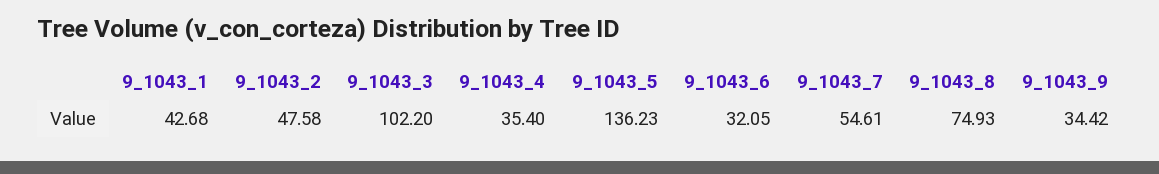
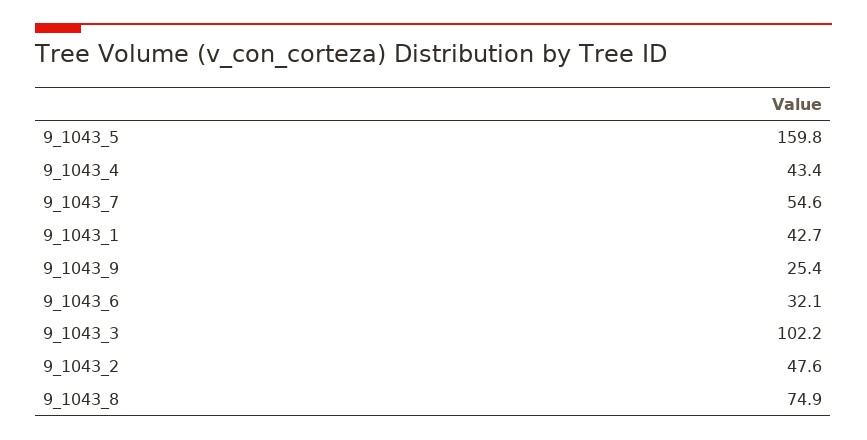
9_1043_4: 35.4 -> 43.4
9_1043_5: 136.23 -> 159.8
9_1043_9: 34.42 -> 25.4

